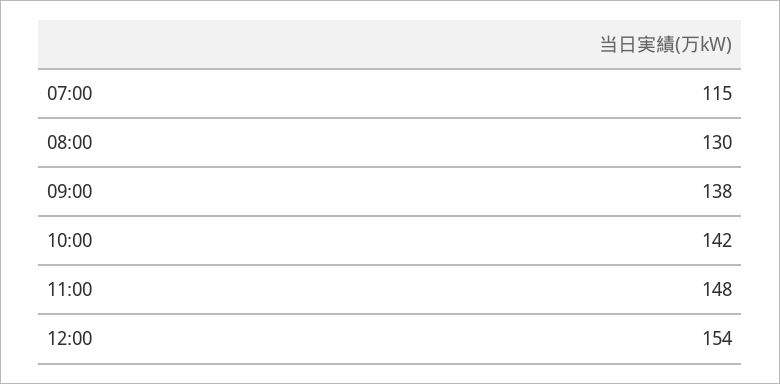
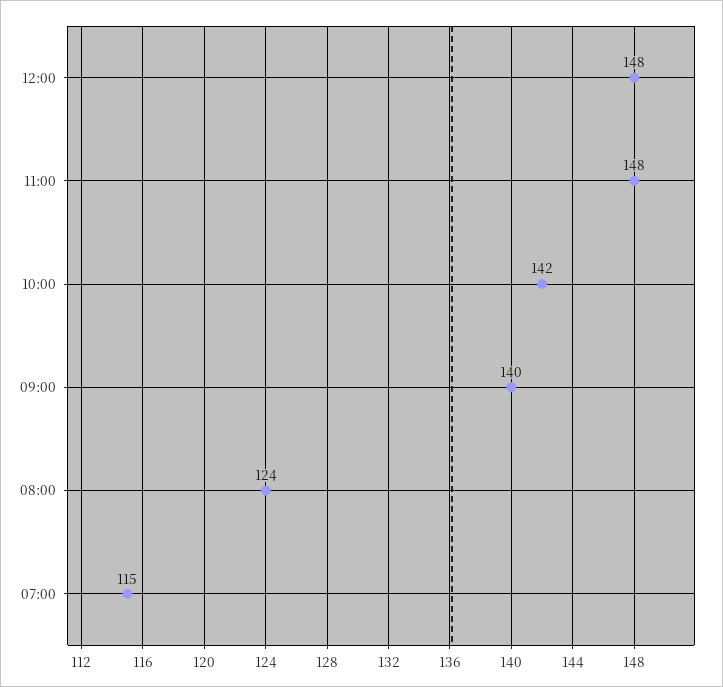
08:00: 130 -> 124
09:00: 138 -> 140
12:00: 154 -> 148

